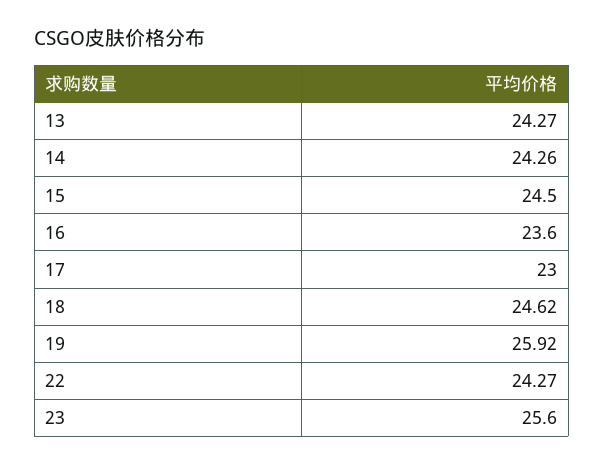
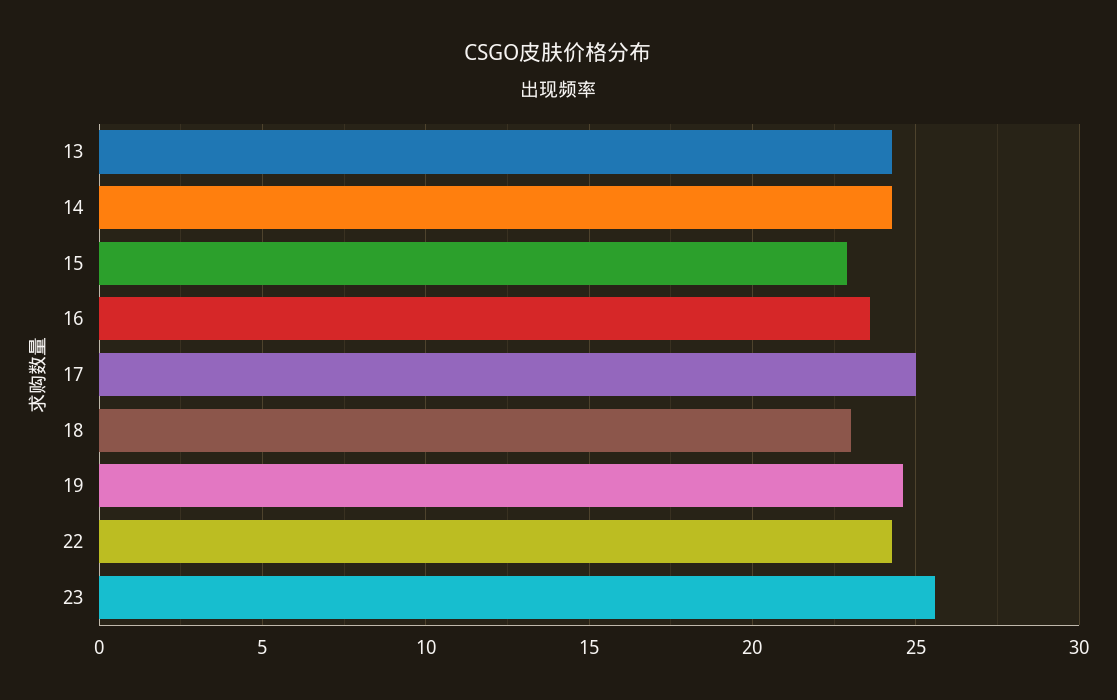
15: 24.5 -> 23
17: 23 -> 25
18: 24.62 -> 23
19: 25.92 -> 24.5

